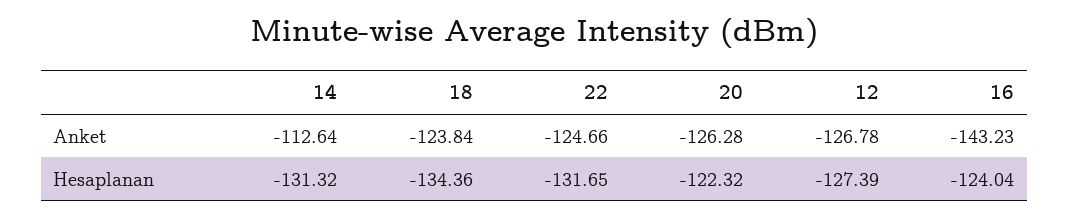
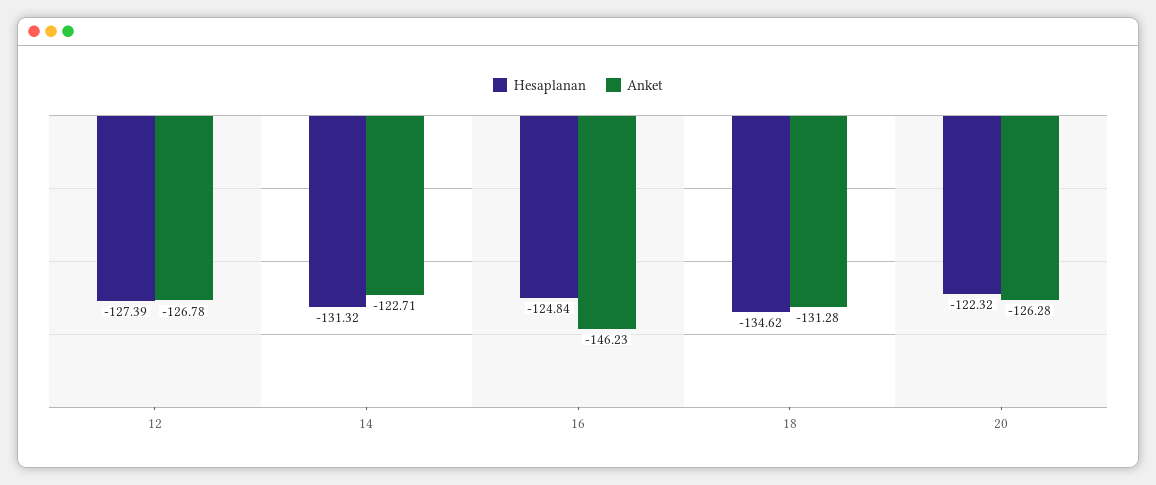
Anket, 14: -112.64 -> -122.71
Anket, 18: -123.84 -> -131.28
Anket, 22: -124.66 -> none
Anket, 16: -143.23 -> -146.23
Hesaplanan, 18: -134.36 -> -134.62
Hesaplanan, 22: -131.65 -> none
Hesaplanan, 16: -124.04 -> -124.84

